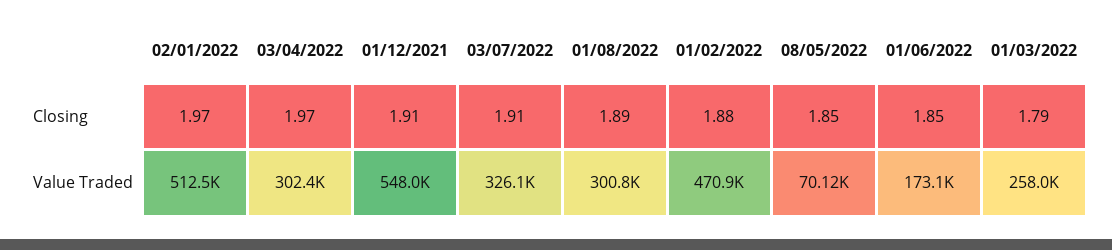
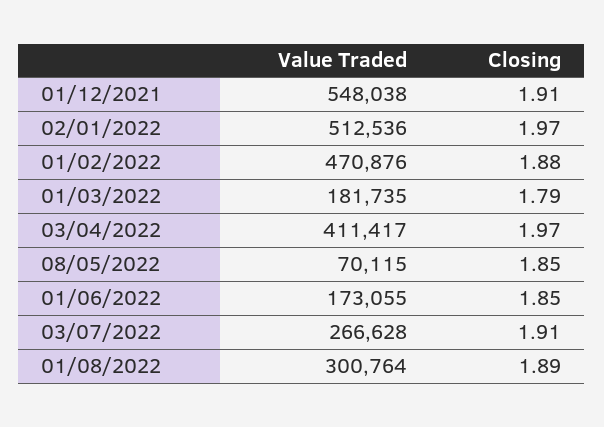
03/04/2022, Value Traded: 302400 -> 411417
03/07/2022, Value Traded: 326100 -> 266628
01/03/2022, Value Traded: 258000 -> 181735

